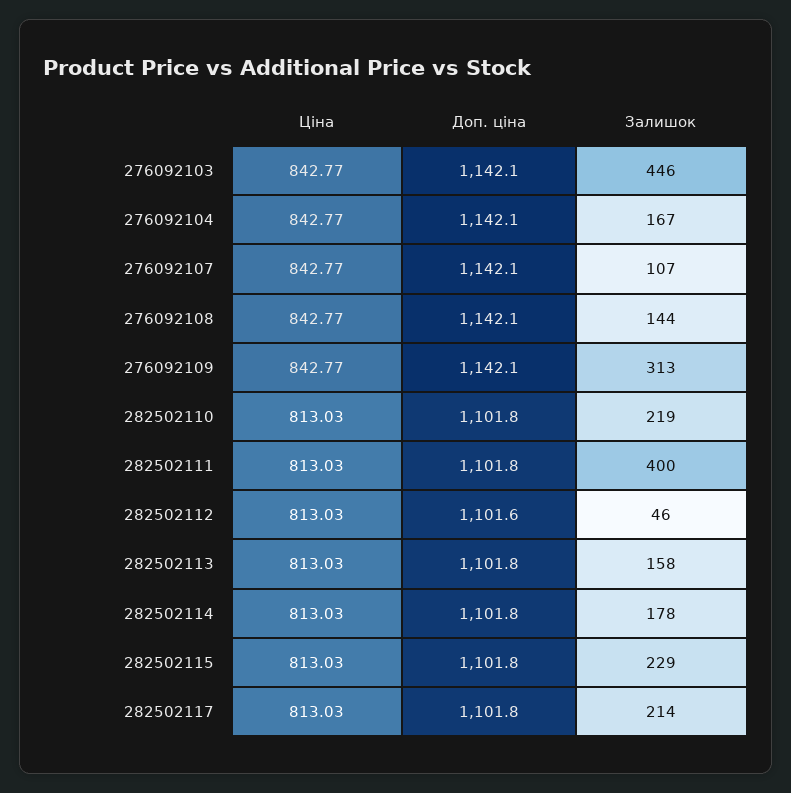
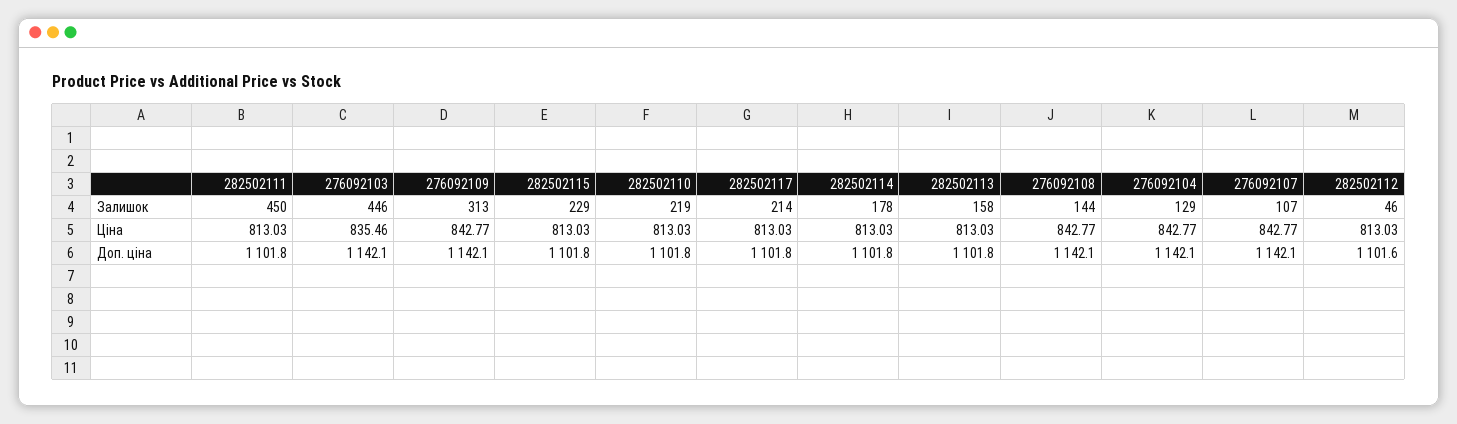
Ціна, 276092103: 842.77 -> 835.46
Залишок, 276092104: 167 -> 129
Залишок, 282502111: 400 -> 450

